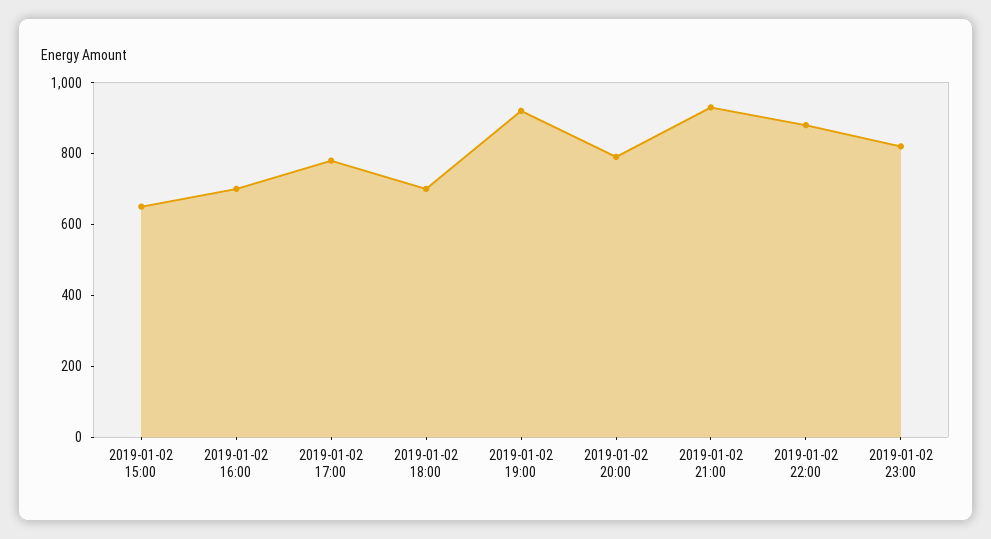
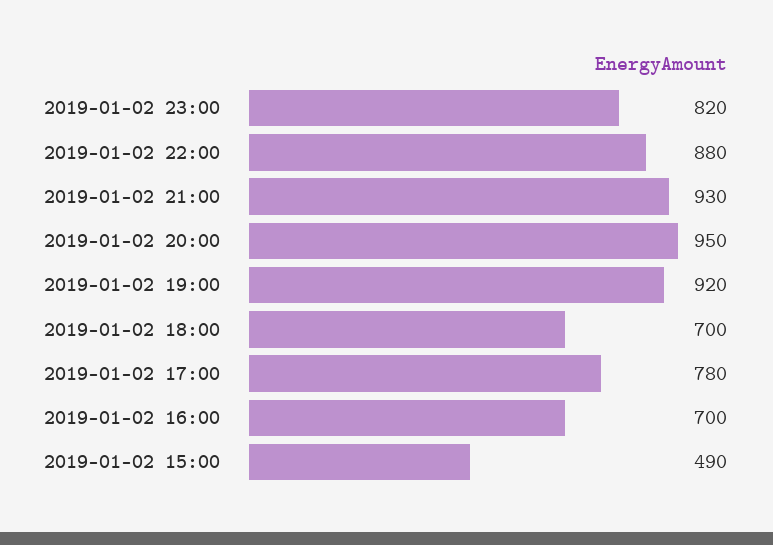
2019-01-02 15:00: 650 -> 490
2019-01-02 20:00: 800 -> 950

